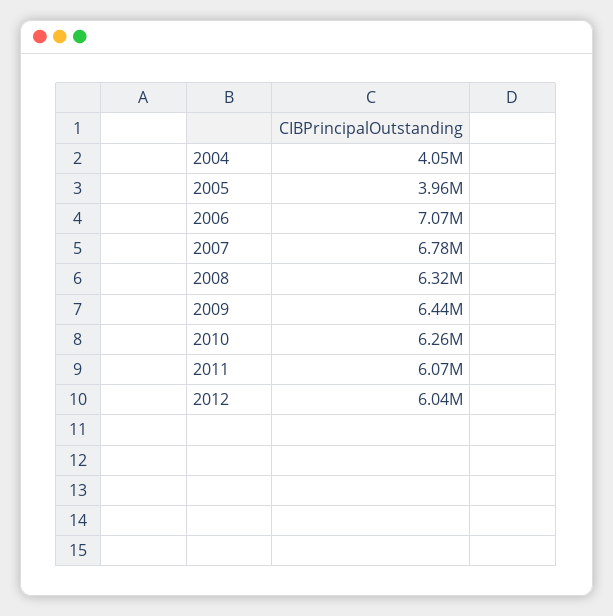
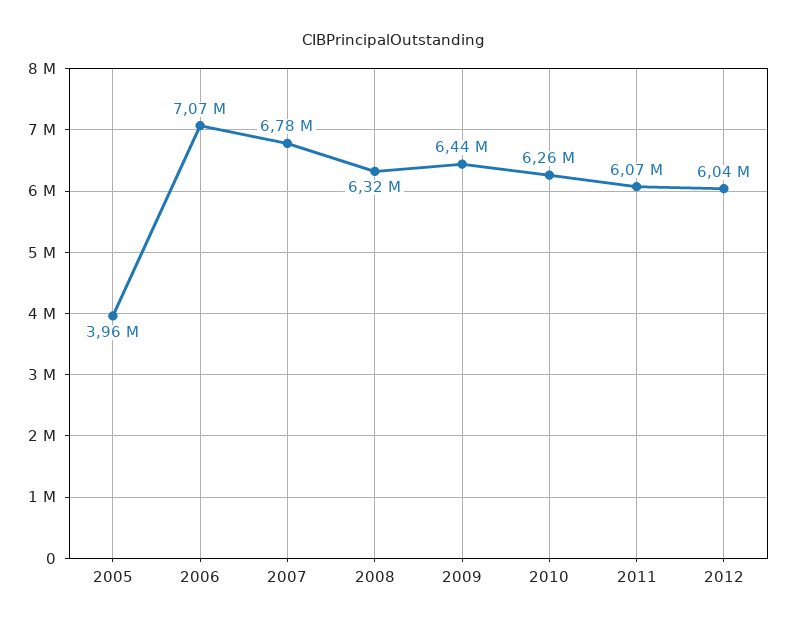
2004: 4050000 -> none

